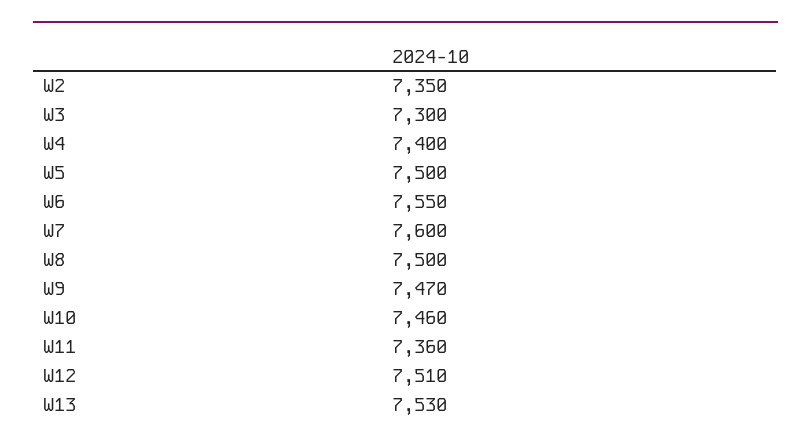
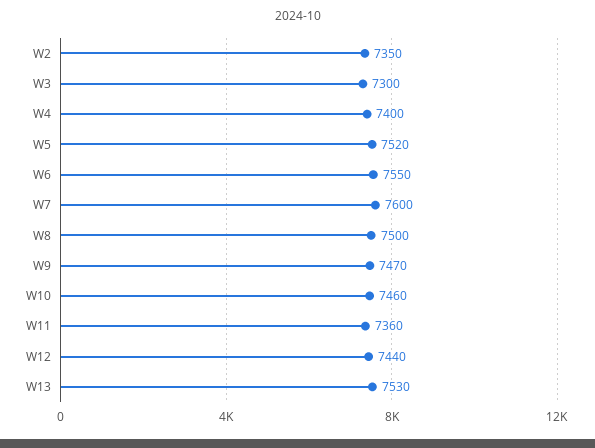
W5: 7500 -> 7520
W12: 7510 -> 7440

